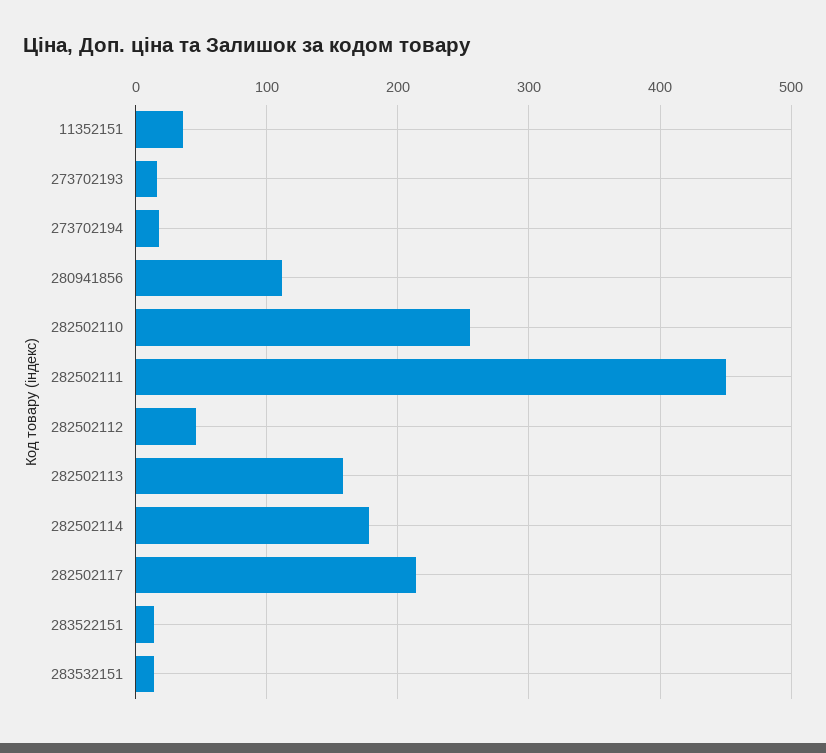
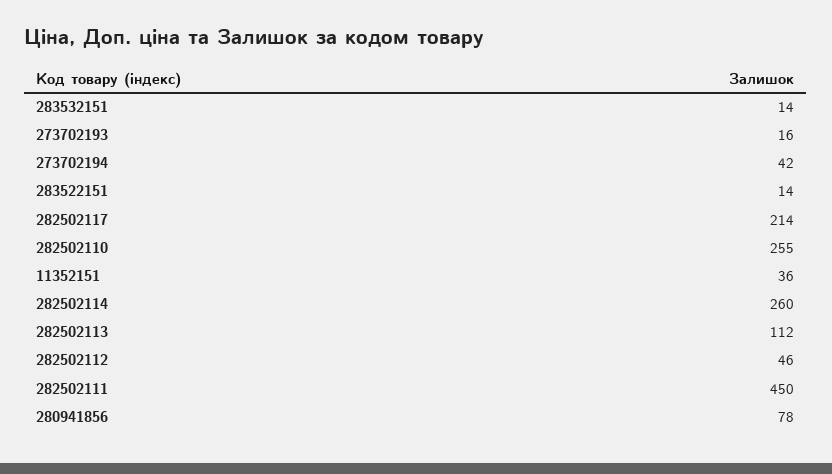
273702194: 20 -> 42
280941856: 110 -> 78
282502113: 160 -> 112
282502114: 180 -> 260

